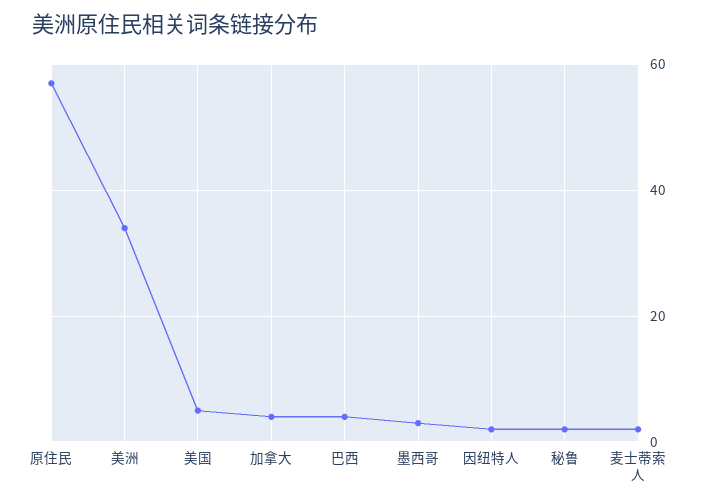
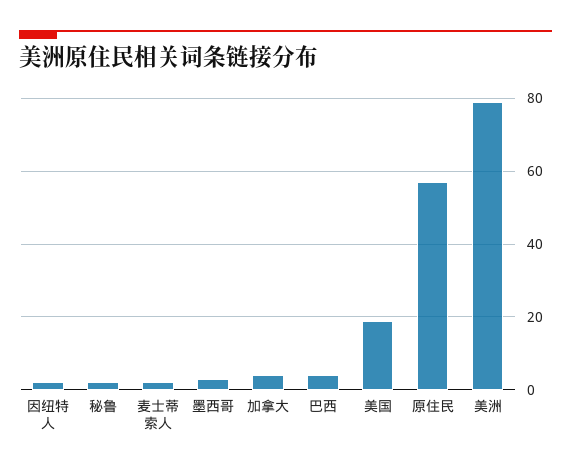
美洲: 35 -> 80
美国: 5 -> 20

